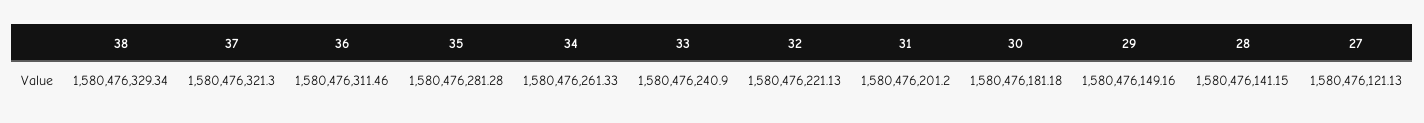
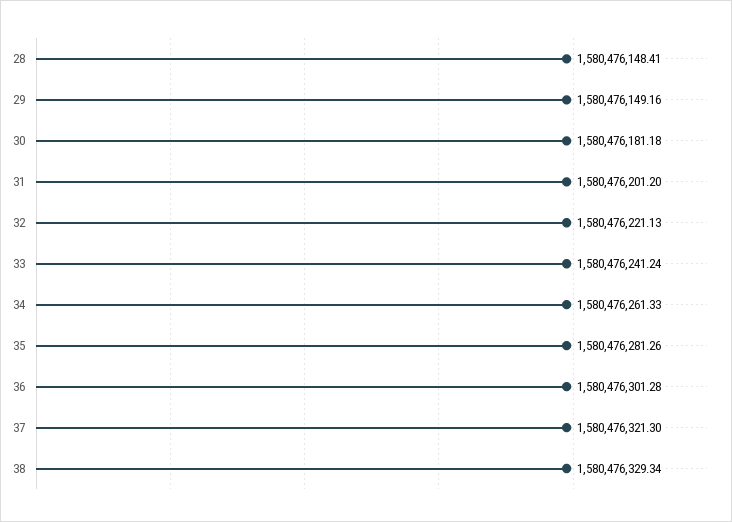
36: 1580476311.46 -> 1580476301.28
35: 1580476281.28 -> 1580476281.26
33: 1580476240.9 -> 1580476241.24
28: 1580476141.15 -> 1580476148.41
27: 1580476121.13 -> none

